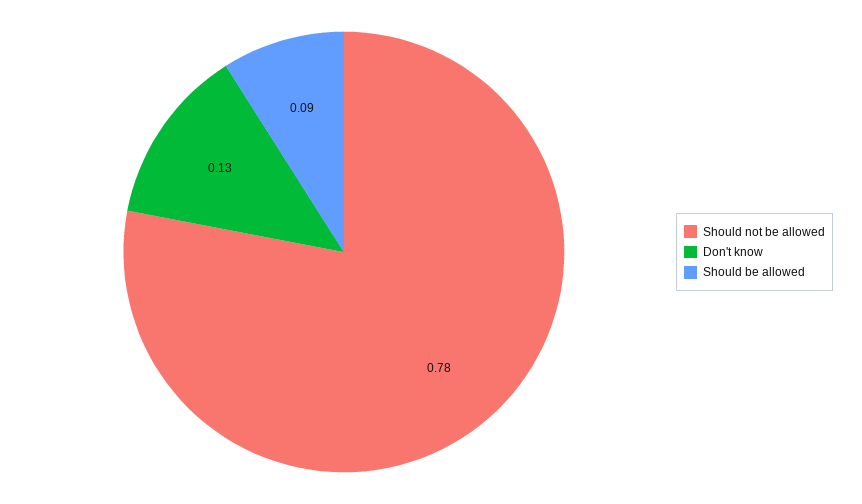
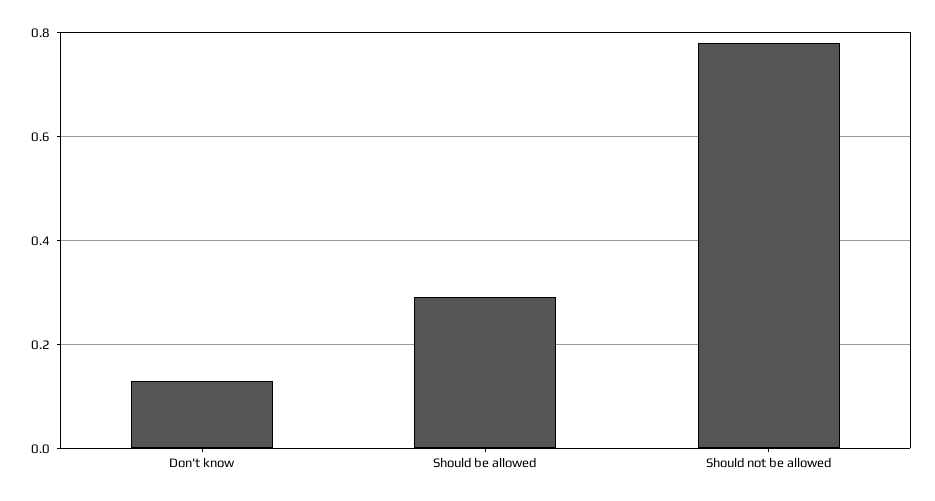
Should be allowed: 0.09 -> 0.3

